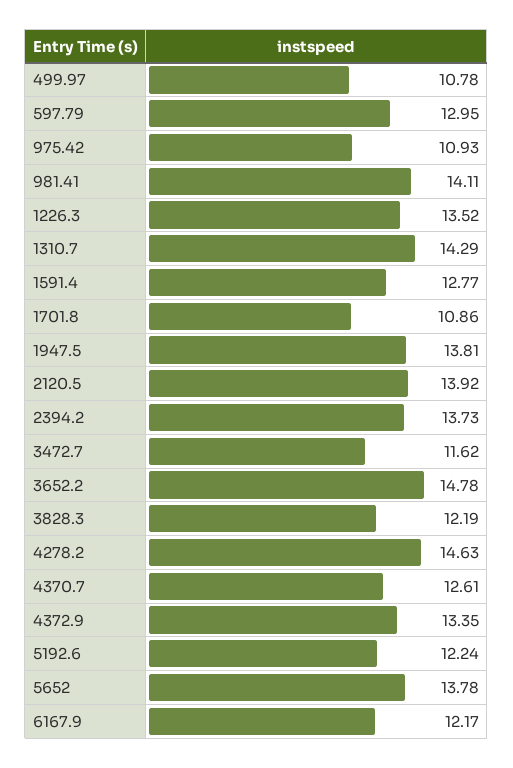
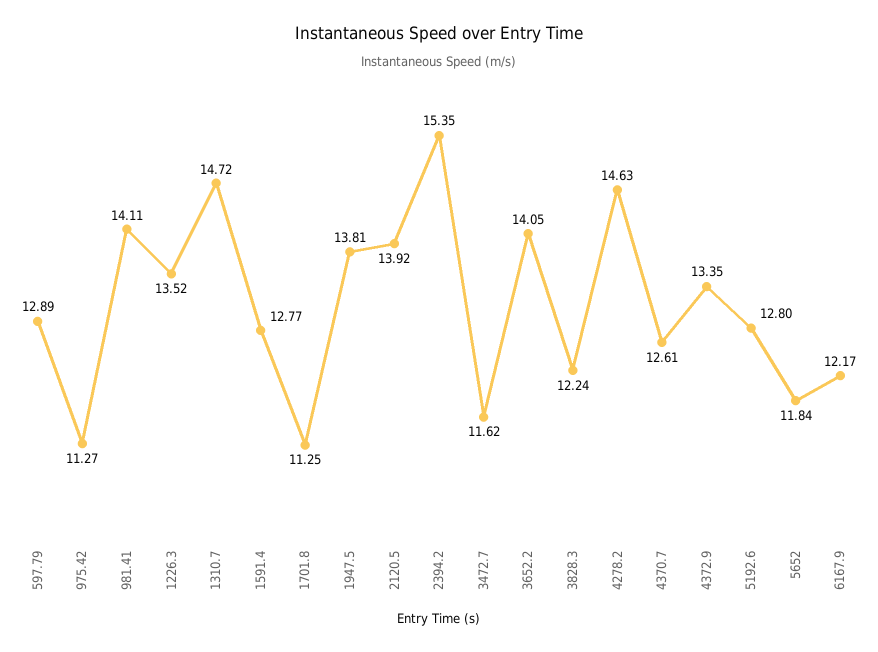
499.97: 10.78 -> none
597.79: 12.95 -> 12.89
975.42: 10.93 -> 11.27
1310.7: 14.29 -> 14.72
1701.8: 10.86 -> 11.25
2394.2: 13.73 -> 15.35
3652.2: 14.78 -> 14.05
3828.3: 12.19 -> 12.24
5192.6: 12.24 -> 12.8
5652: 13.78 -> 11.84

